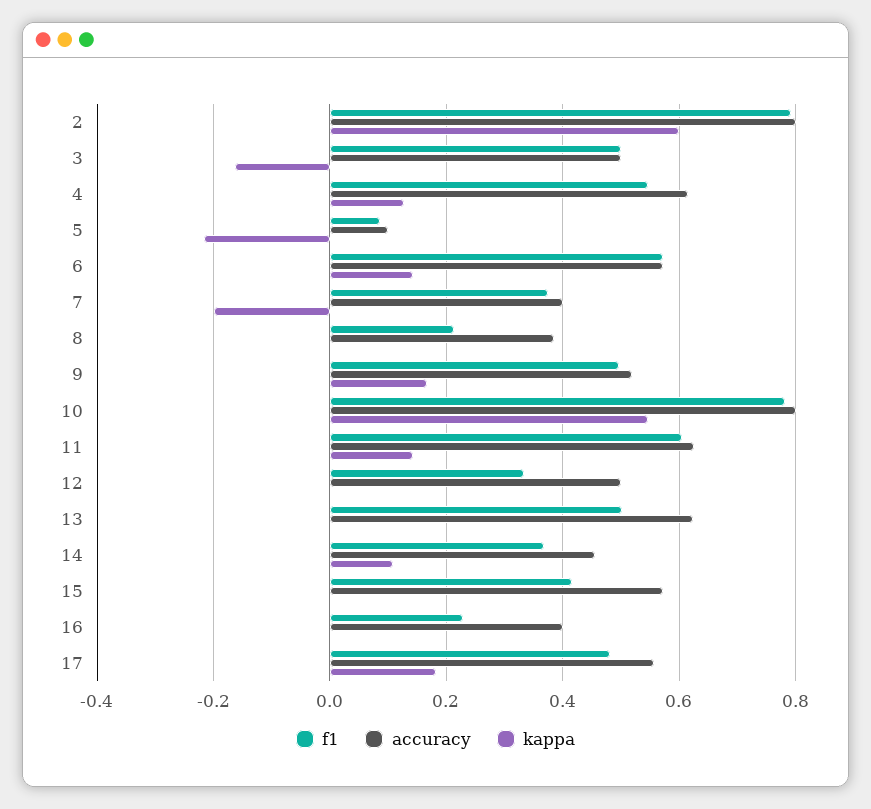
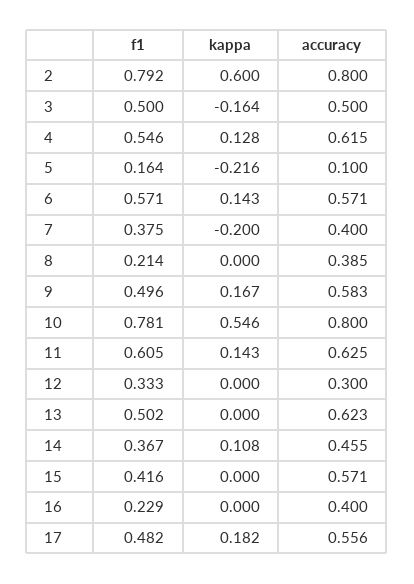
f1, 5: 0.08 -> 0.164
accuracy, 9: 0.52 -> 0.583
accuracy, 12: 0.5 -> 0.3

